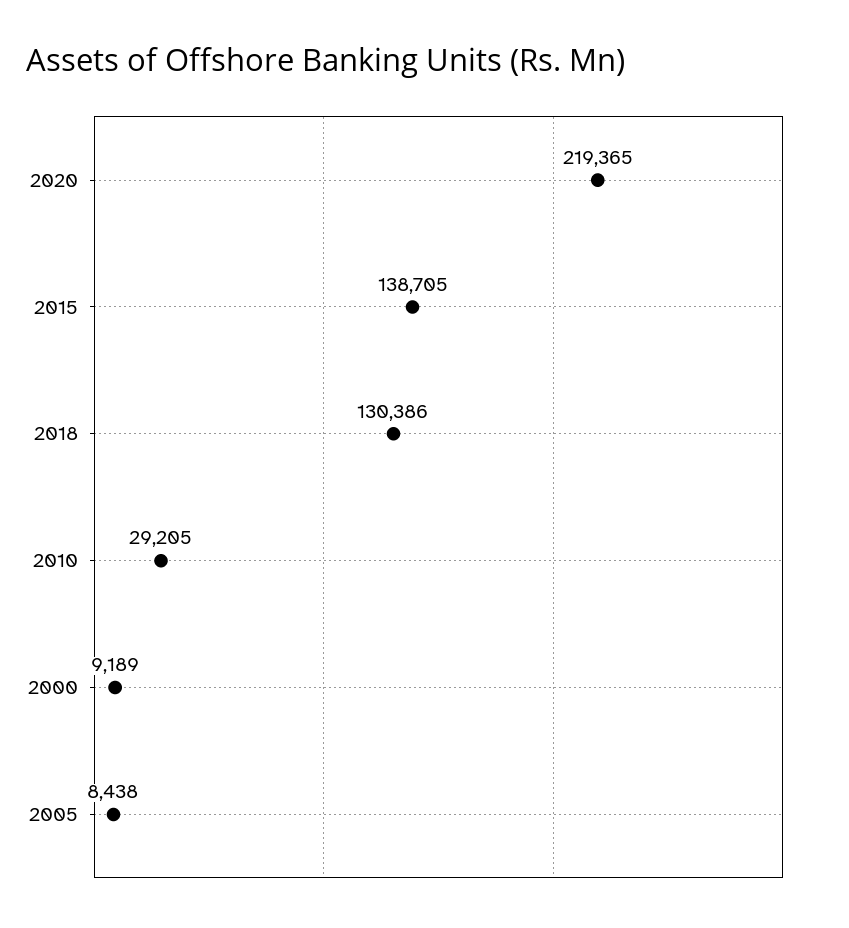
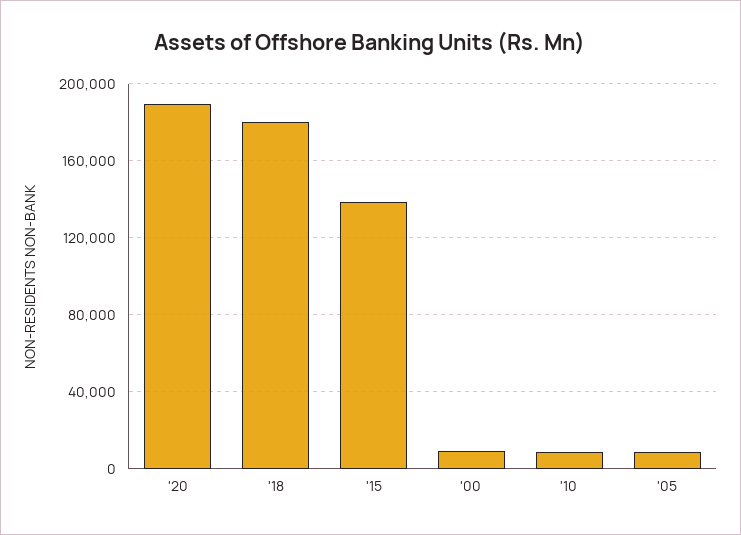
2020: 219365 -> 190000
2018: 130386 -> 180000
2010: 29205 -> 10000

